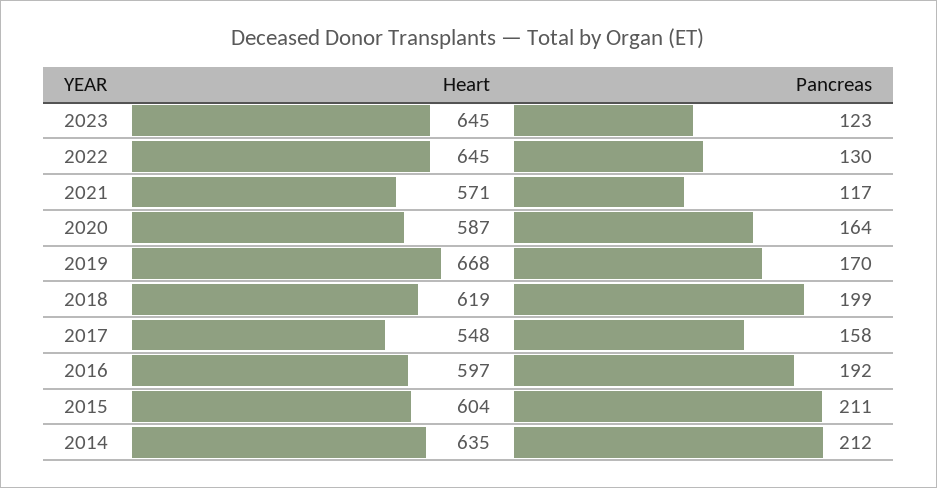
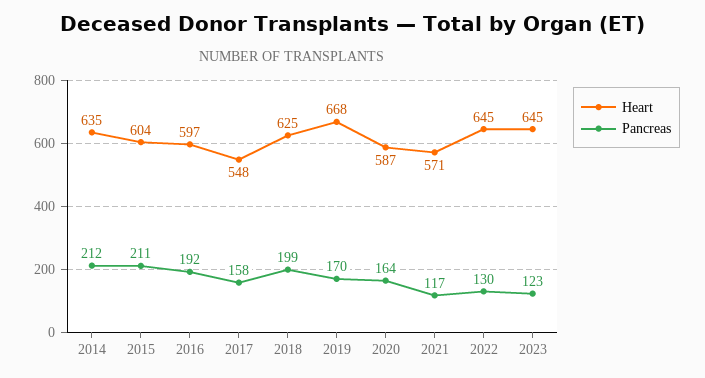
Heart, 2018: 619 -> 625

